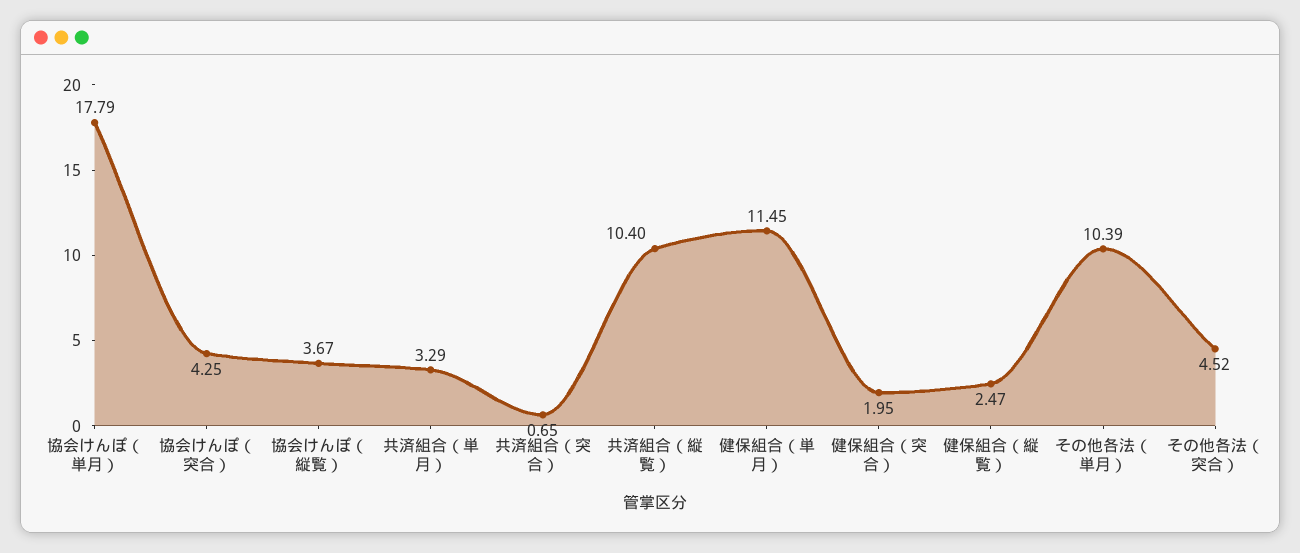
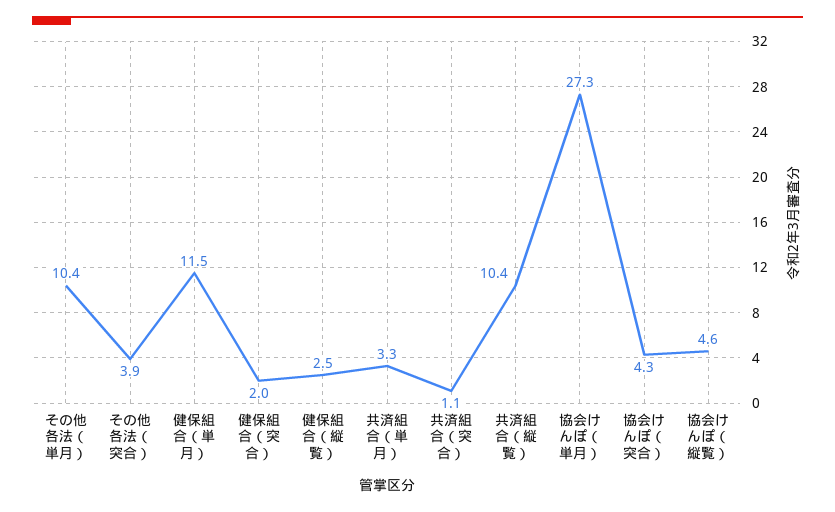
協会けんぽ（単月）: 17.79 -> 27.3
協会けんぽ（縦覧）: 3.67 -> 4.6
共済組合（突合）: 0.65 -> 1.1
その他各法（突合）: 4.52 -> 3.9

